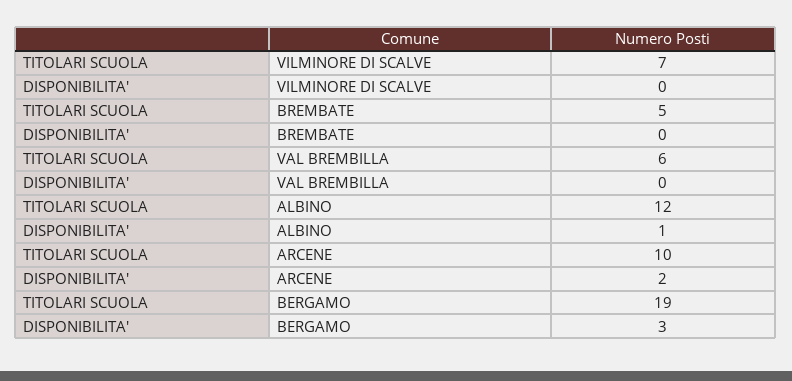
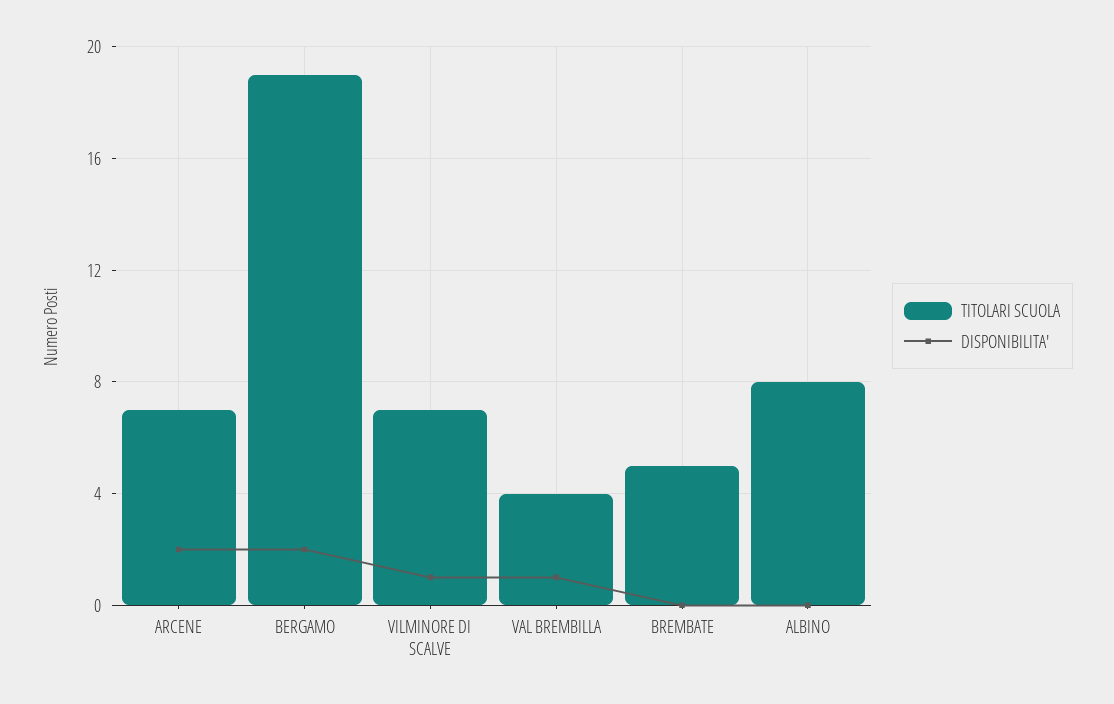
DISPONIBILITA', VILMINORE DI SCALVE: 0 -> 1
TITOLARI SCUOLA, VAL BREMBILLA: 6 -> 4
DISPONIBILITA', VAL BREMBILLA: 0 -> 1
TITOLARI SCUOLA, ALBINO: 12 -> 8
DISPONIBILITA', ALBINO: 1 -> 0
TITOLARI SCUOLA, ARCENE: 10 -> 7
DISPONIBILITA', BERGAMO: 3 -> 2

